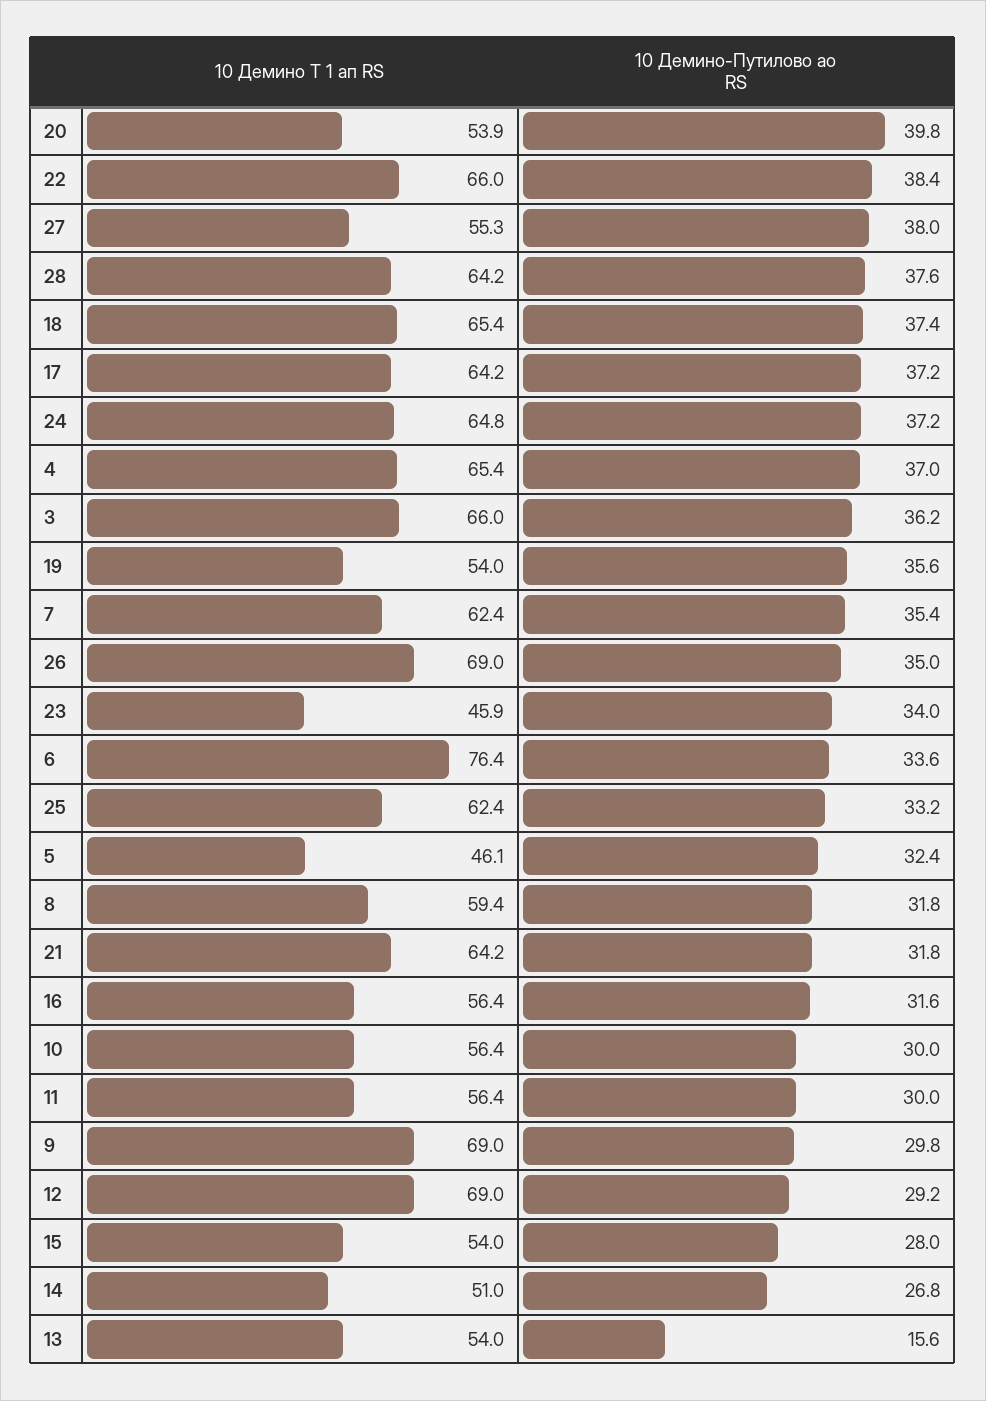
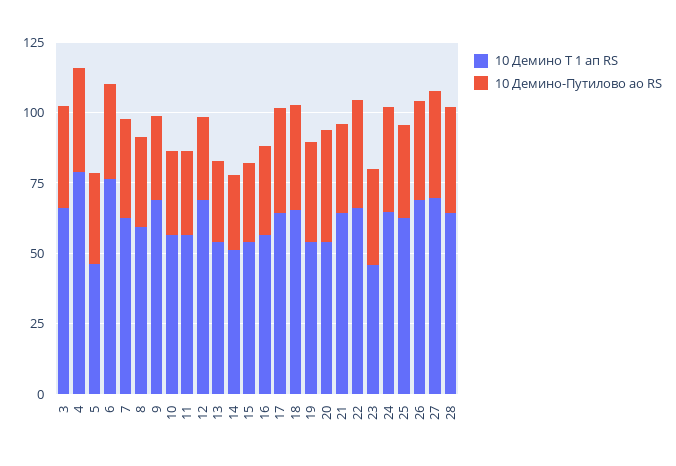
10 Демино Т 1 ап RS, 27: 55.3 -> 70
10 Демино Т 1 ап RS, 4: 65.4 -> 80
10 Демино-Путилово ао RS, 13: 15.6 -> 30

